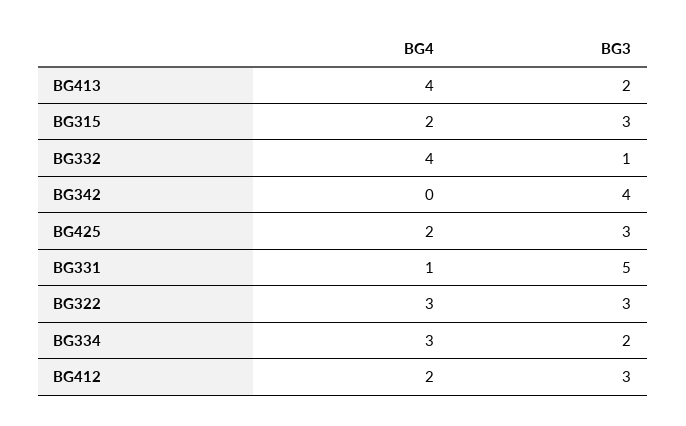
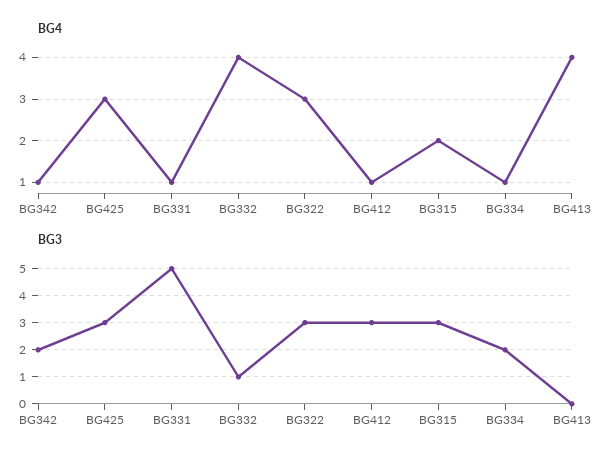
BG3, BG413: 2 -> 0
BG4, BG342: 0 -> 1
BG3, BG342: 4 -> 2
BG4, BG425: 2 -> 3
BG4, BG334: 3 -> 1
BG4, BG412: 2 -> 1

